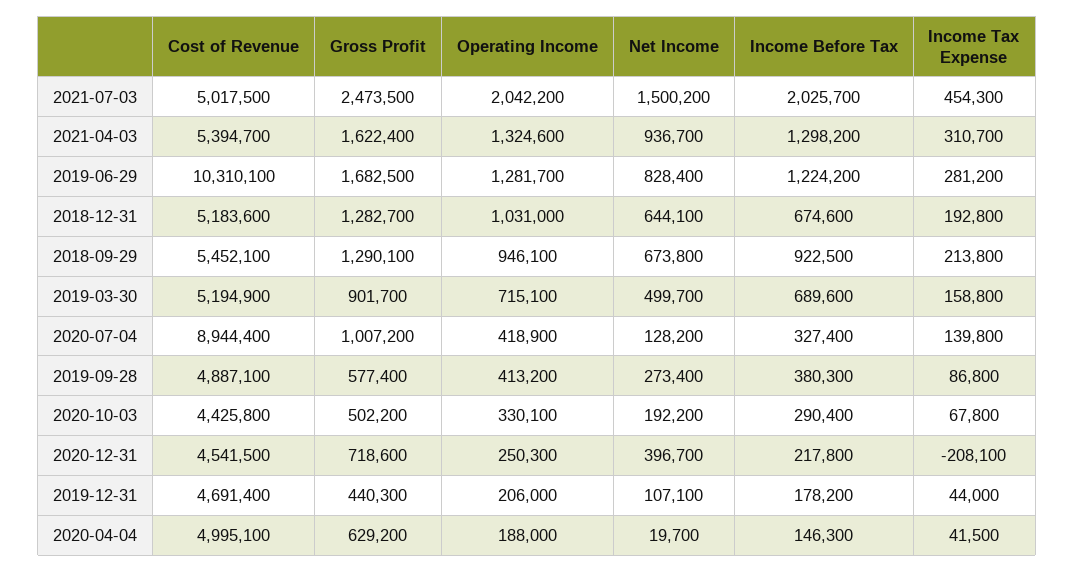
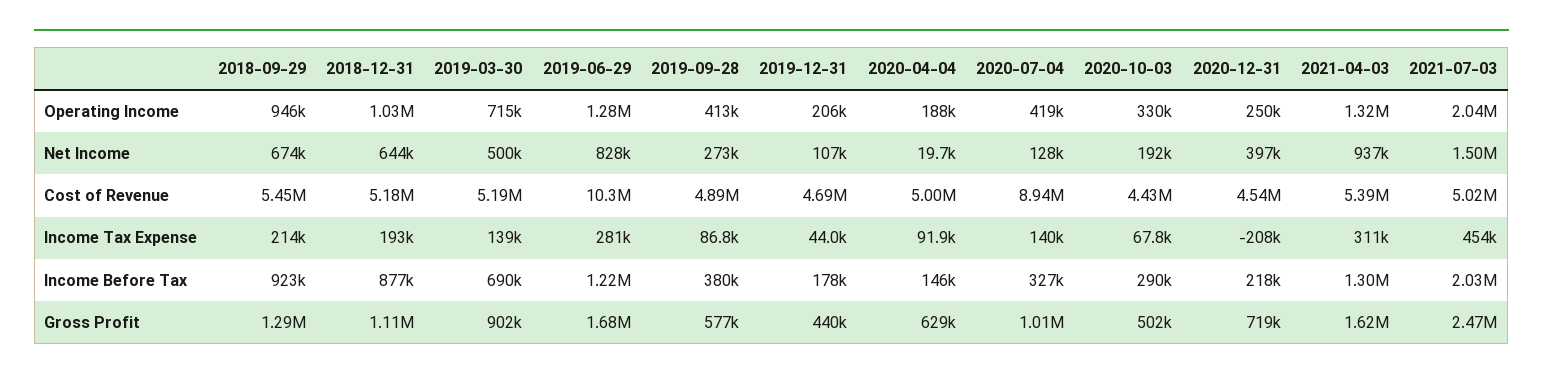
Gross Profit, 2018-12-31: 1282700 -> 1110000
Income Before Tax, 2018-12-31: 674600 -> 877000
Income Tax Expense, 2019-03-30: 158800 -> 139000
Income Tax Expense, 2020-04-04: 41500 -> 91900

